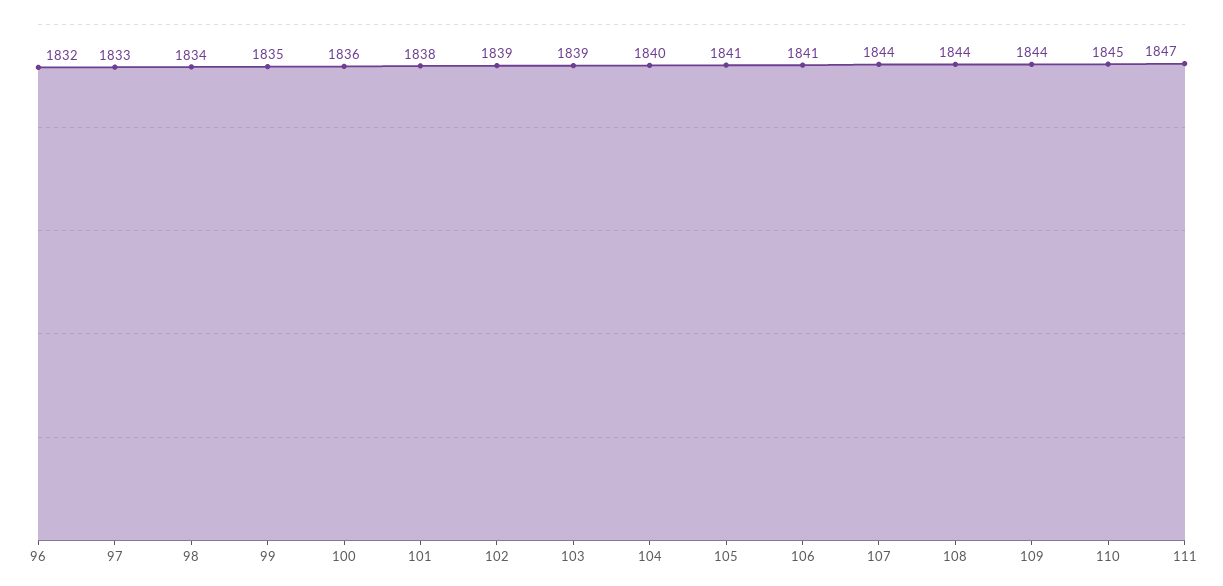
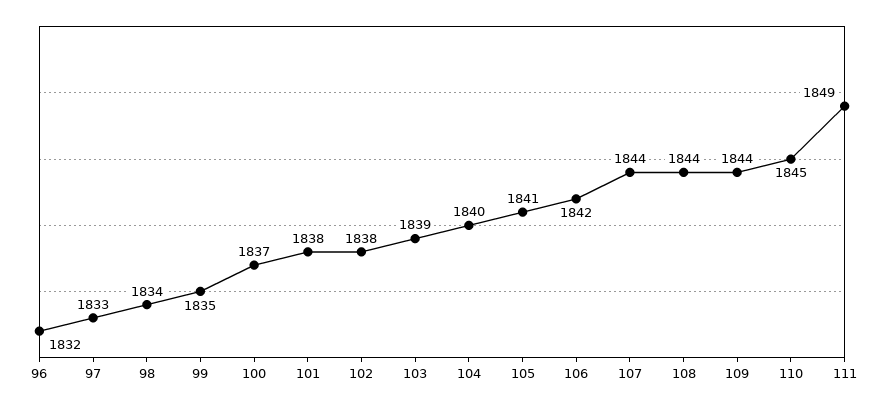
100: 1836 -> 1837
102: 1839 -> 1838
106: 1841 -> 1842
111: 1847 -> 1849

